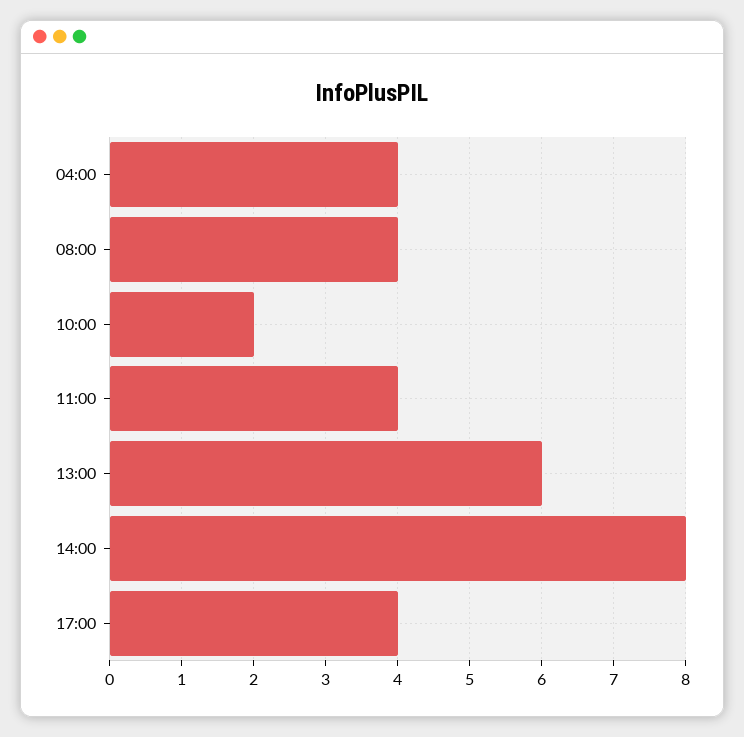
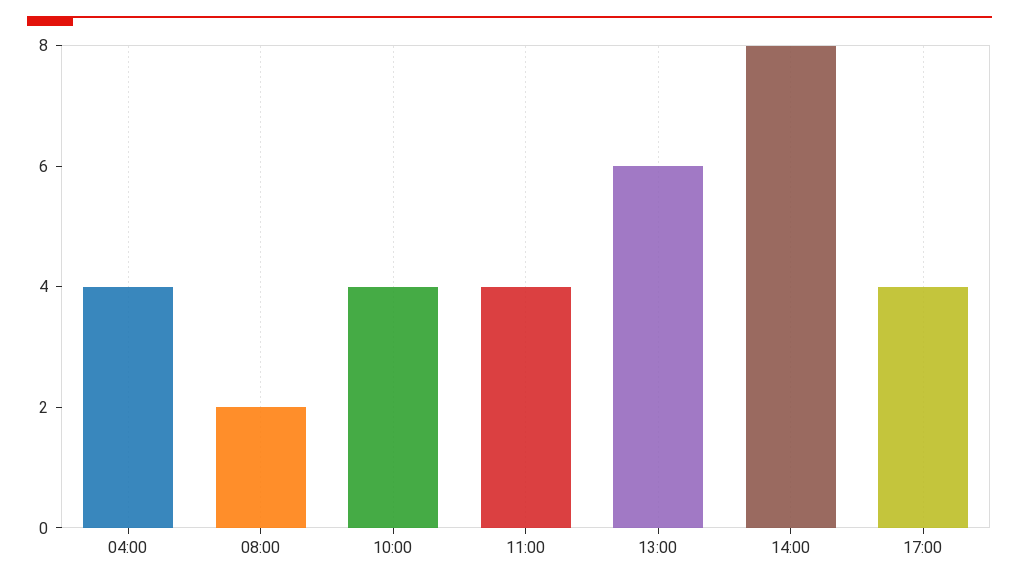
08:00: 4 -> 2
10:00: 2 -> 4

